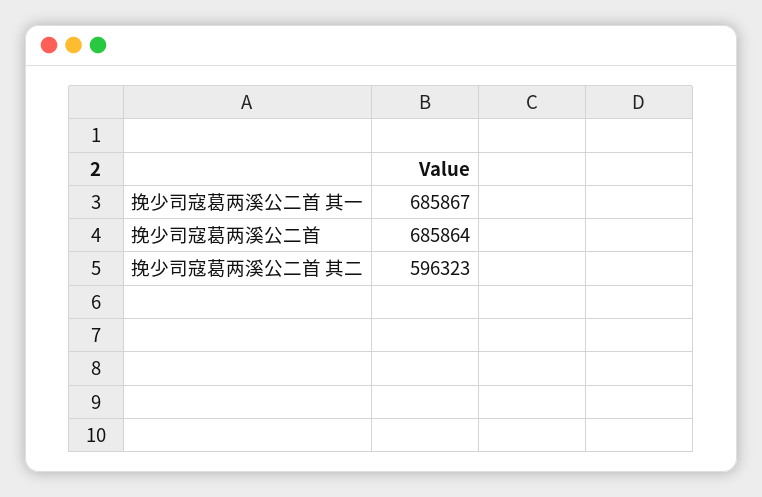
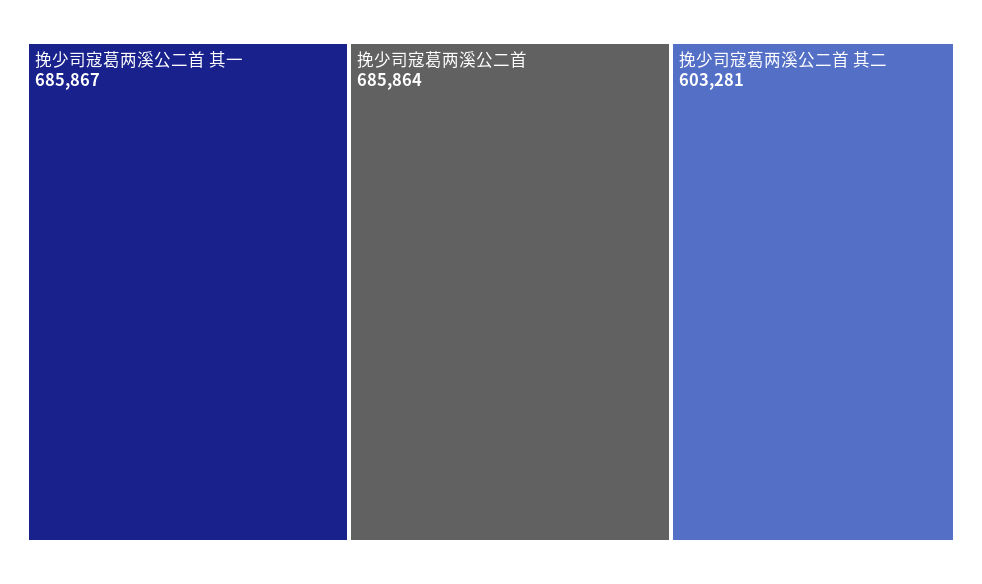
挽少司寇葛两溪公二首 其二: 596323 -> 603281

